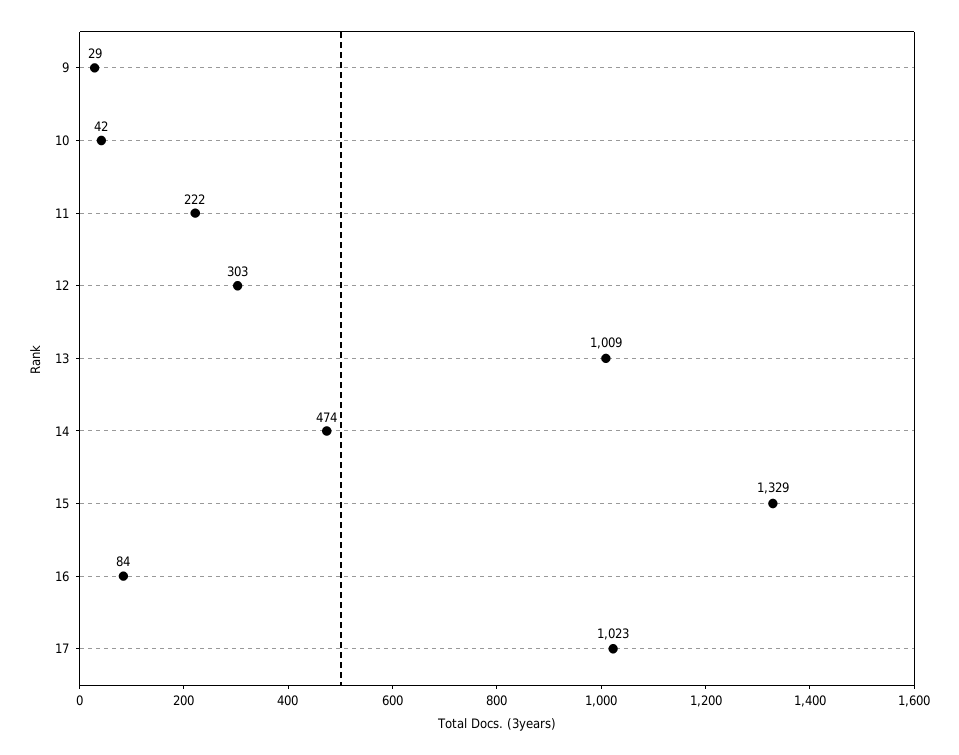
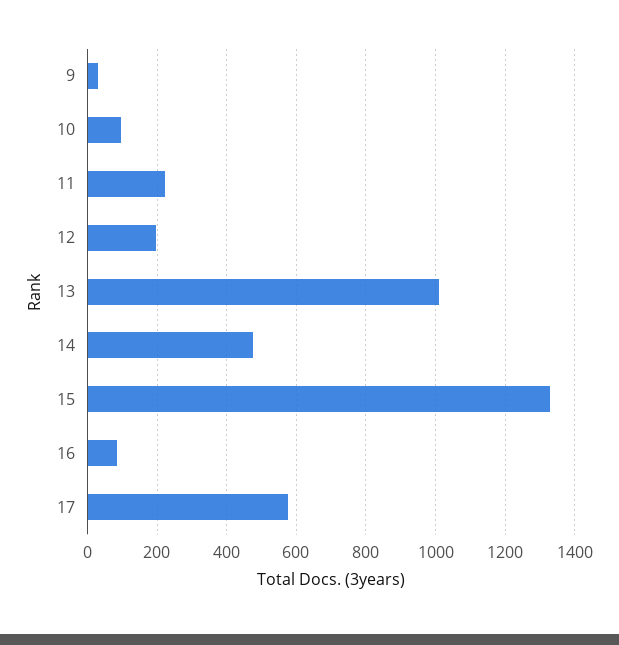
10: 42 -> 100
12: 303 -> 200
17: 1023 -> 580

